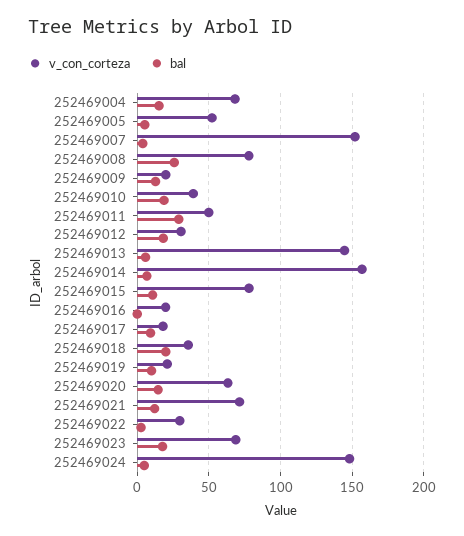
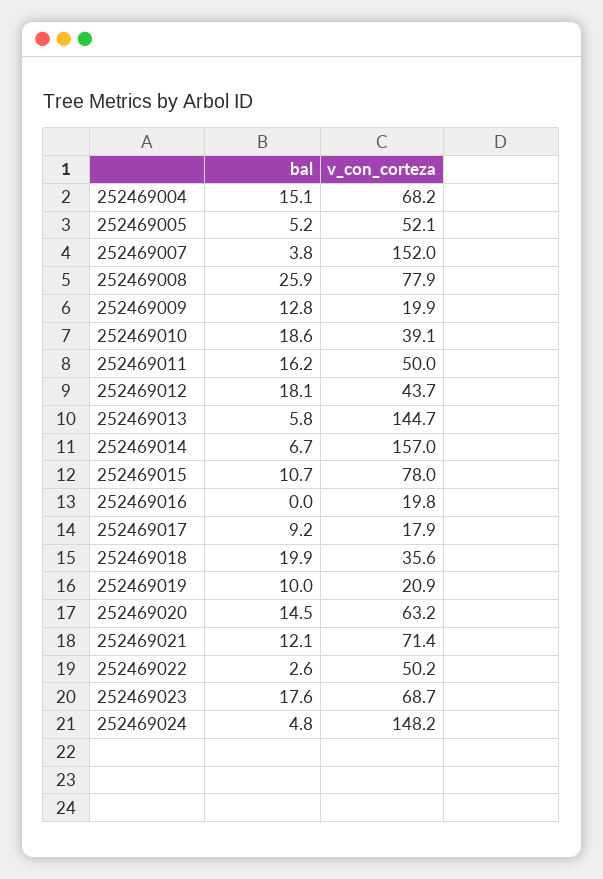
bal, 252469011: 30 -> 16.2
v_con_corteza, 252469012: 30 -> 43.7
v_con_corteza, 252469022: 30 -> 50.2

